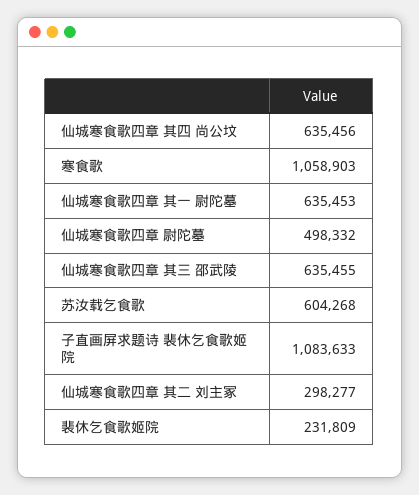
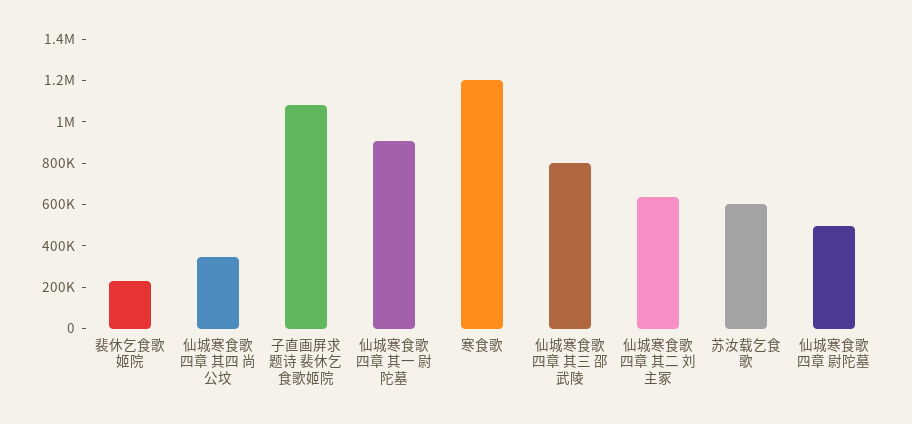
仙城寒食歌四章 其四 尚公坟: 635456 -> 350000
寒食歌: 1058903 -> 1200000
仙城寒食歌四章 其一 尉陀墓: 635453 -> 900000
仙城寒食歌四章 其三 邵武陵: 635455 -> 800000
仙城寒食歌四章 其二 刘主冢: 298277 -> 650000

